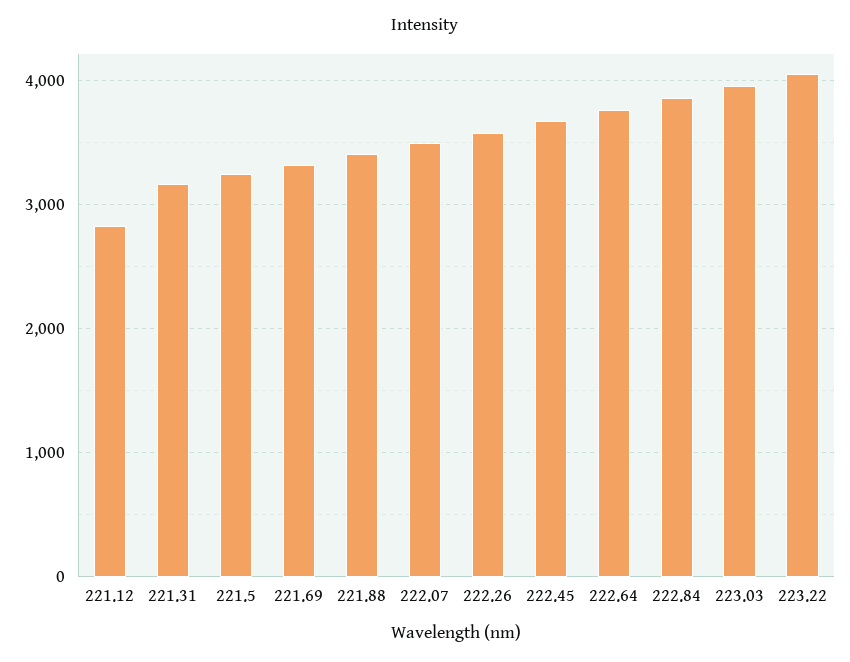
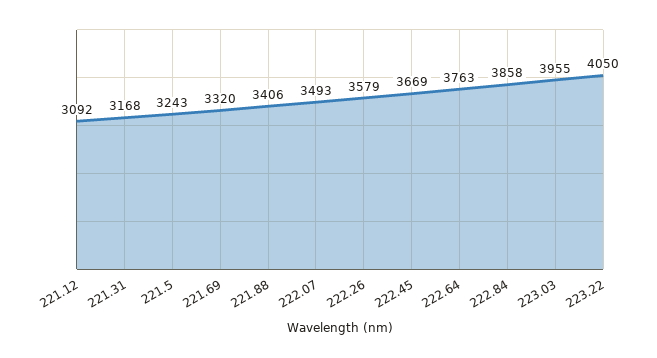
221.12: 2800 -> 3092

